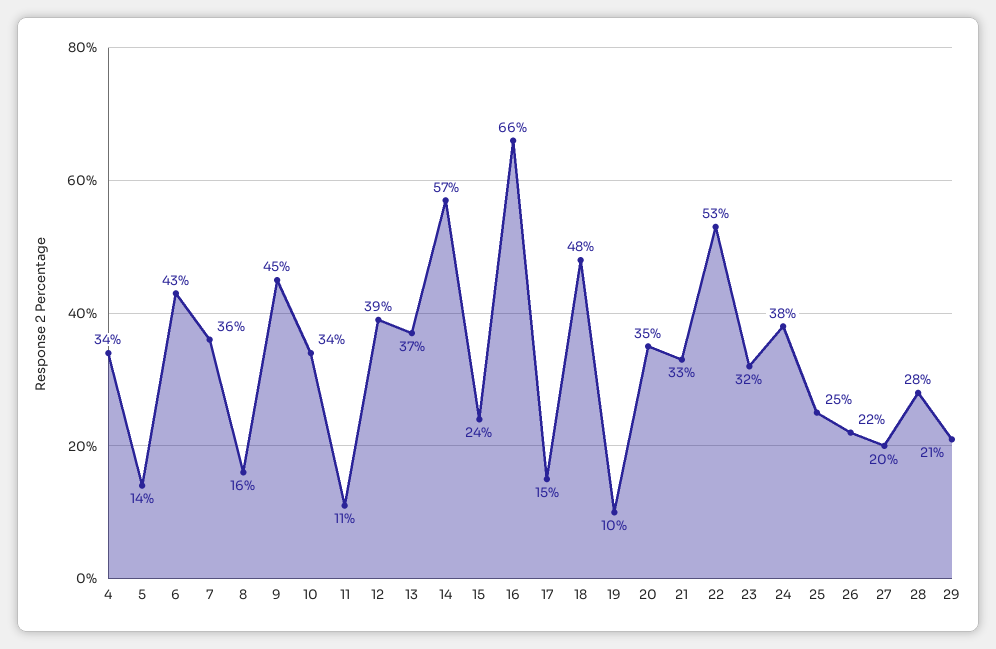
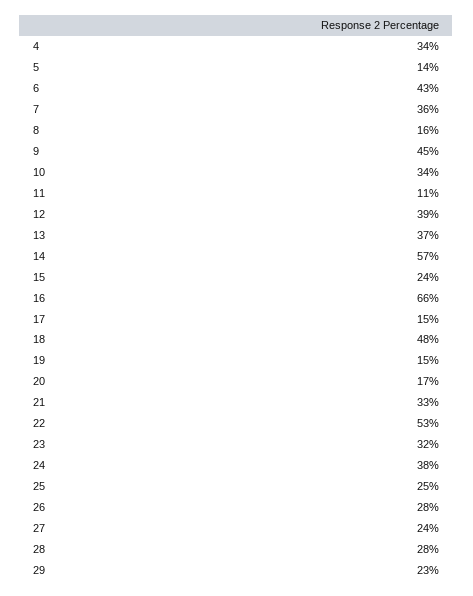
19: 10 -> 15
20: 35 -> 17
26: 22 -> 28
27: 20 -> 24
29: 21 -> 23

